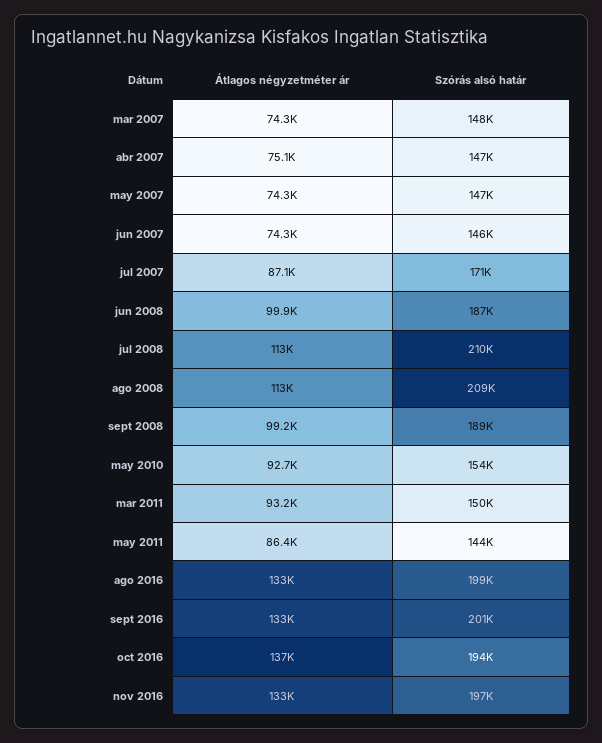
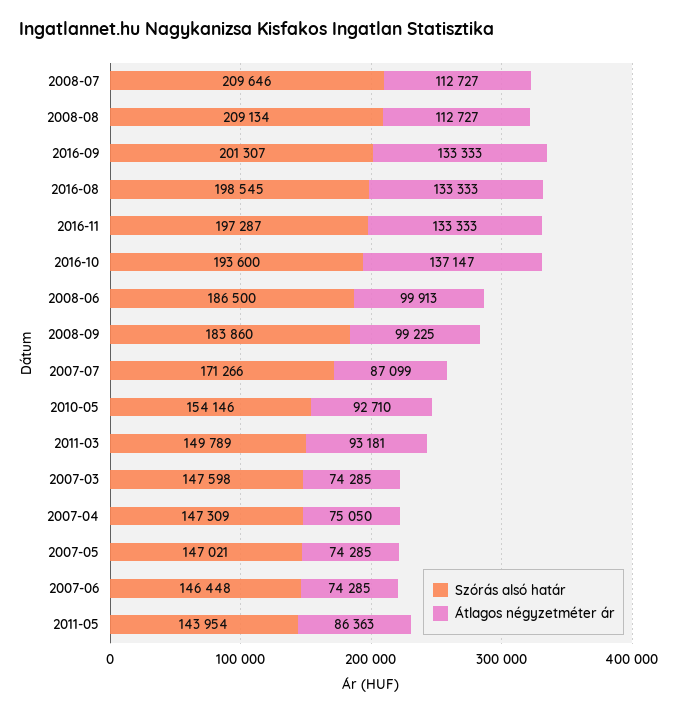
Szórás alsó határ, sept 2008: 189000 -> 183860

